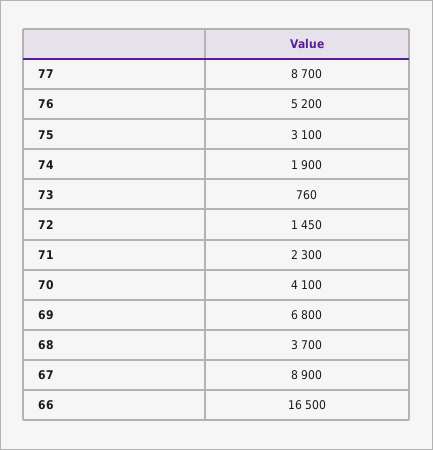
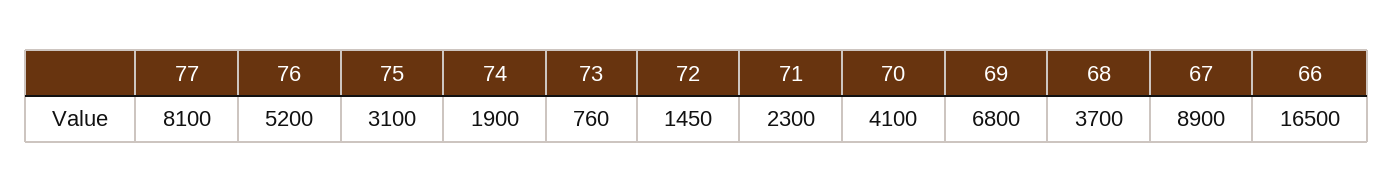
77: 8700 -> 8100

